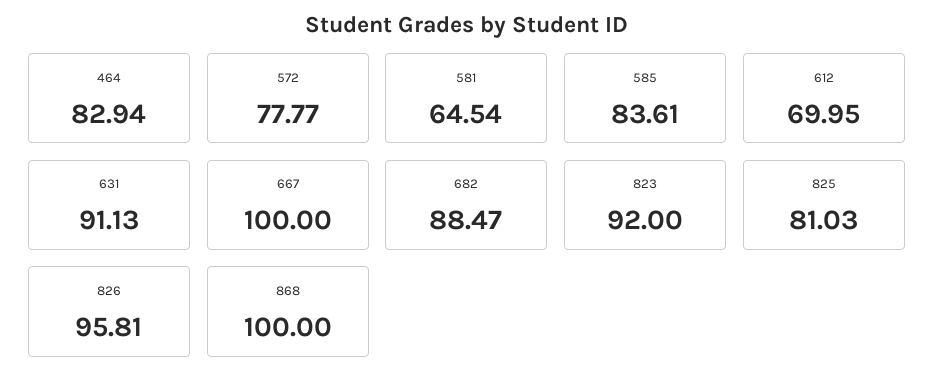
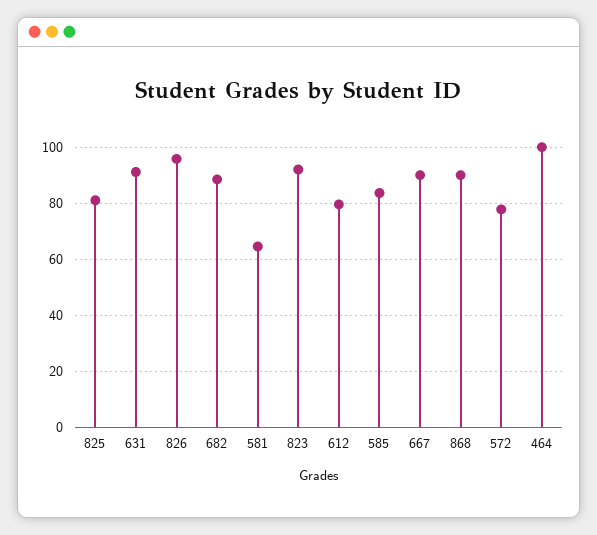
464: 82.94 -> 100
612: 69.95 -> 80
667: 100 -> 90
868: 100 -> 90

